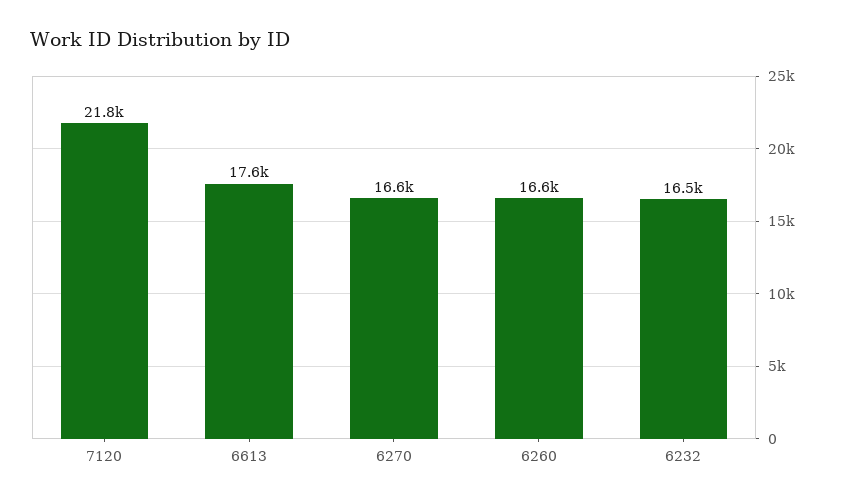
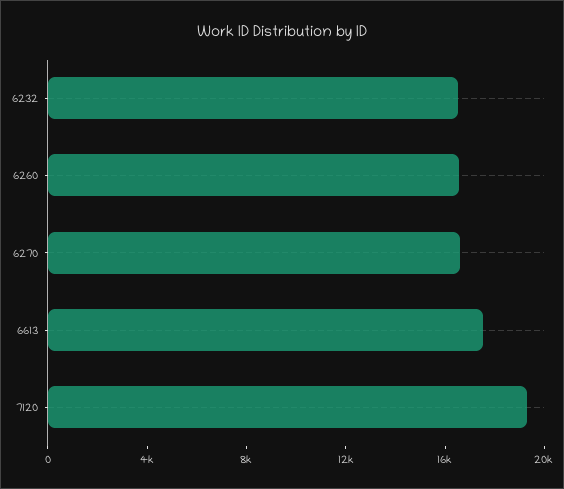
7120: 21800 -> 19000

